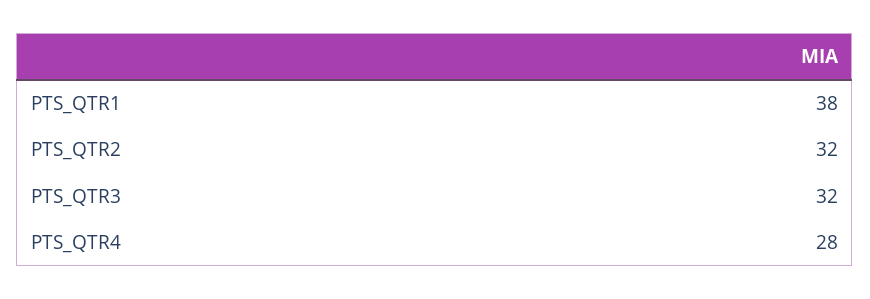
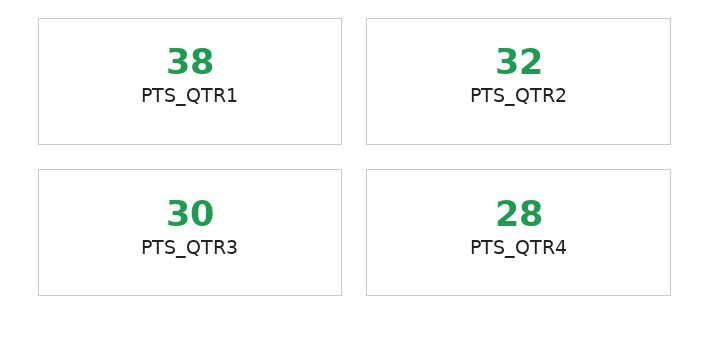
PTS_QTR3: 32 -> 30

